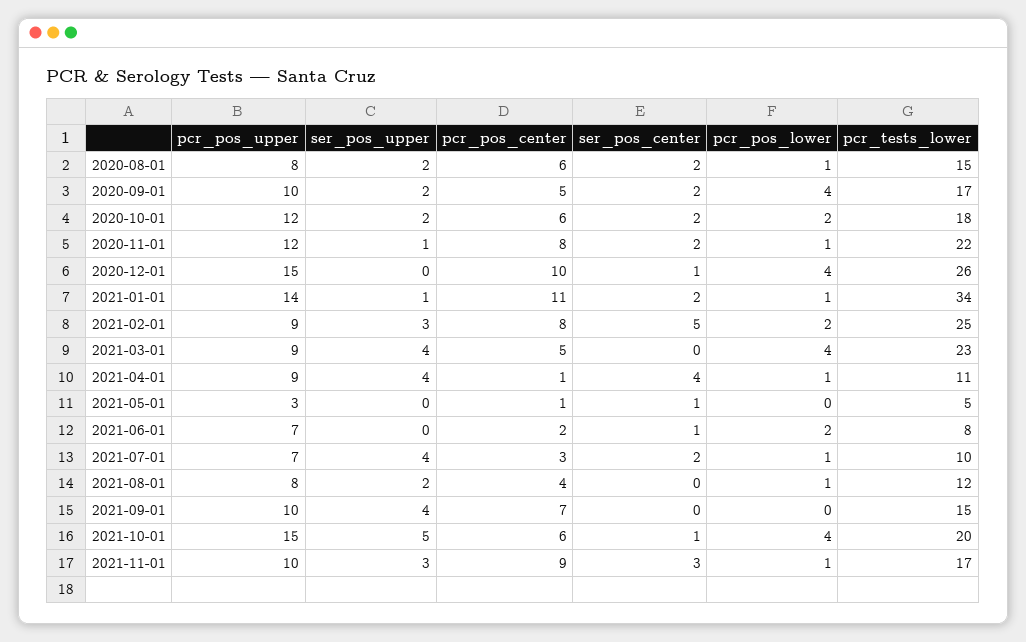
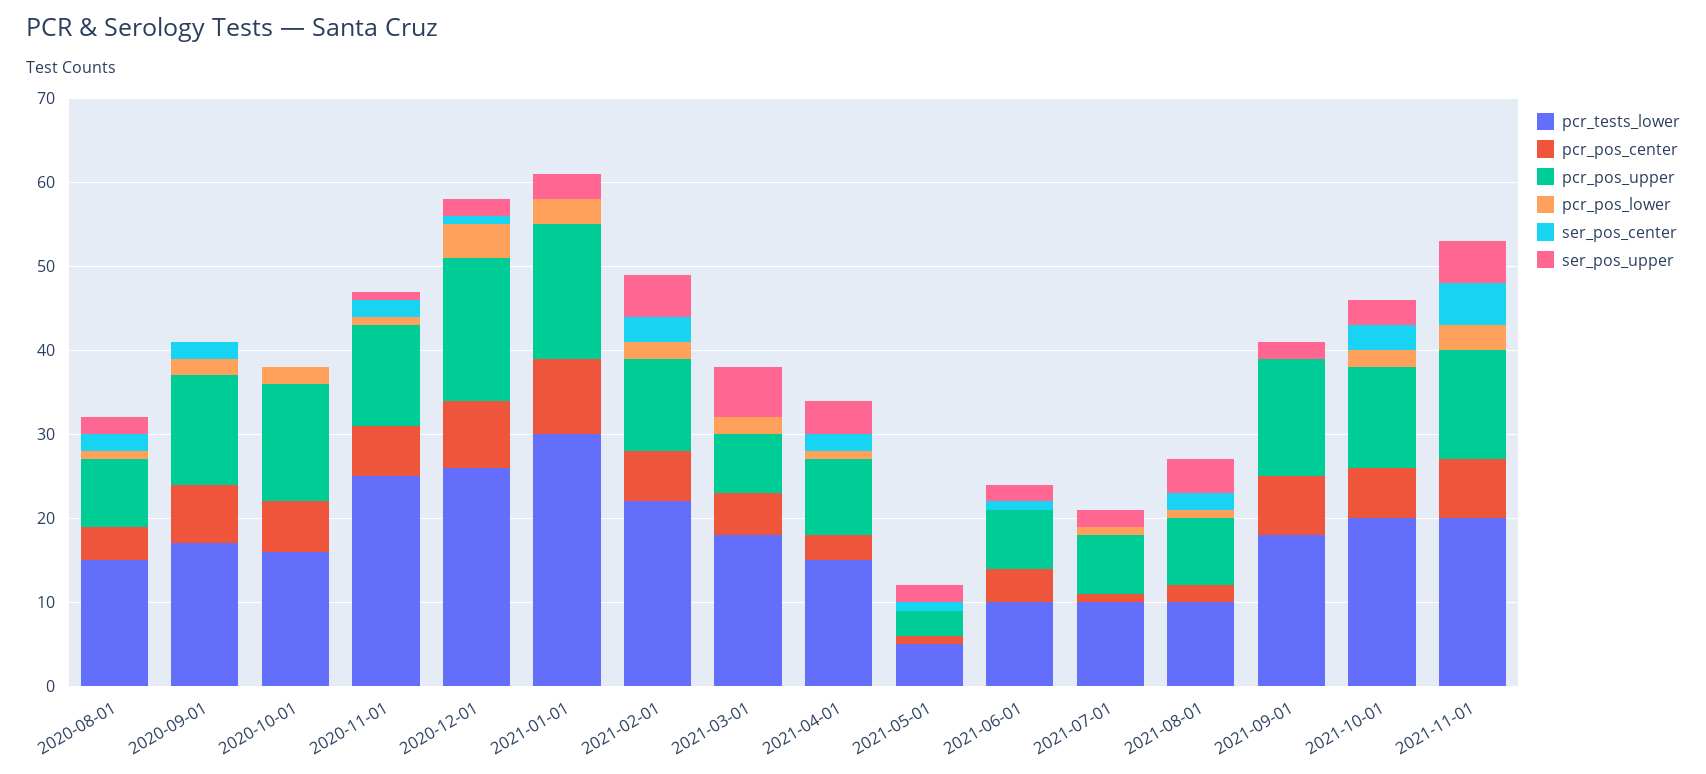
pcr_pos_center, 2020-08-01: 6 -> 4
pcr_pos_upper, 2020-09-01: 10 -> 13
ser_pos_upper, 2020-09-01: 2 -> 0
pcr_pos_center, 2020-09-01: 5 -> 7
pcr_pos_lower, 2020-09-01: 4 -> 2
pcr_pos_upper, 2020-10-01: 12 -> 14
ser_pos_upper, 2020-10-01: 2 -> 0
ser_pos_center, 2020-10-01: 2 -> 0
pcr_tests_lower, 2020-10-01: 18 -> 16
pcr_pos_center, 2020-11-01: 8 -> 6
pcr_tests_lower, 2020-11-01: 22 -> 25
pcr_pos_upper, 2020-12-01: 15 -> 17
ser_pos_upper, 2020-12-01: 0 -> 2
pcr_pos_center, 2020-12-01: 10 -> 8
pcr_pos_upper, 2021-01-01: 14 -> 16
ser_pos_upper, 2021-01-01: 1 -> 3
pcr_pos_center, 2021-01-01: 11 -> 9
ser_pos_center, 2021-01-01: 2 -> 0
pcr_pos_lower, 2021-01-01: 1 -> 3
pcr_tests_lower, 2021-01-01: 34 -> 30
pcr_pos_upper, 2021-02-01: 9 -> 11
ser_pos_upper, 2021-02-01: 3 -> 5
pcr_pos_center, 2021-02-01: 8 -> 6
ser_pos_center, 2021-02-01: 5 -> 3
pcr_tests_lower, 2021-02-01: 25 -> 22
pcr_pos_upper, 2021-03-01: 9 -> 7
ser_pos_upper, 2021-03-01: 4 -> 6
pcr_pos_lower, 2021-03-01: 4 -> 2
pcr_tests_lower, 2021-03-01: 23 -> 18
pcr_pos_center, 2021-04-01: 1 -> 3
ser_pos_center, 2021-04-01: 4 -> 2
pcr_tests_lower, 2021-04-01: 11 -> 15
ser_pos_upper, 2021-05-01: 0 -> 2
ser_pos_upper, 2021-06-01: 0 -> 2
pcr_pos_center, 2021-06-01: 2 -> 4
pcr_pos_lower, 2021-06-01: 2 -> 0
pcr_tests_lower, 2021-06-01: 8 -> 10
ser_pos_upper, 2021-07-01: 4 -> 2
pcr_pos_center, 2021-07-01: 3 -> 1
ser_pos_center, 2021-07-01: 2 -> 0
ser_pos_upper, 2021-08-01: 2 -> 4
pcr_pos_center, 2021-08-01: 4 -> 2
ser_pos_center, 2021-08-01: 0 -> 2
pcr_tests_lower, 2021-08-01: 12 -> 10
pcr_pos_upper, 2021-09-01: 10 -> 14
ser_pos_upper, 2021-09-01: 4 -> 2
pcr_tests_lower, 2021-09-01: 15 -> 18
pcr_pos_upper, 2021-10-01: 15 -> 12
ser_pos_upper, 2021-10-01: 5 -> 3
ser_pos_center, 2021-10-01: 1 -> 3
pcr_pos_lower, 2021-10-01: 4 -> 2
pcr_pos_upper, 2021-11-01: 10 -> 13
ser_pos_upper, 2021-11-01: 3 -> 5
pcr_pos_center, 2021-11-01: 9 -> 7
ser_pos_center, 2021-11-01: 3 -> 5
pcr_pos_lower, 2021-11-01: 1 -> 3
pcr_tests_lower, 2021-11-01: 17 -> 20

